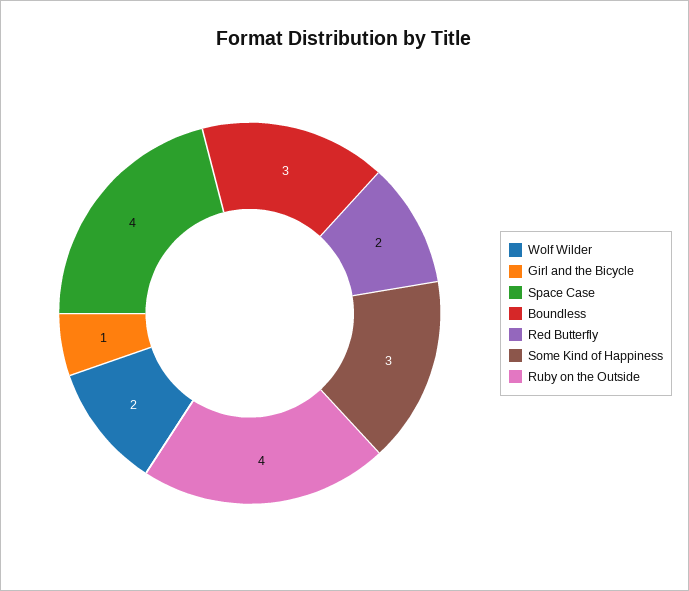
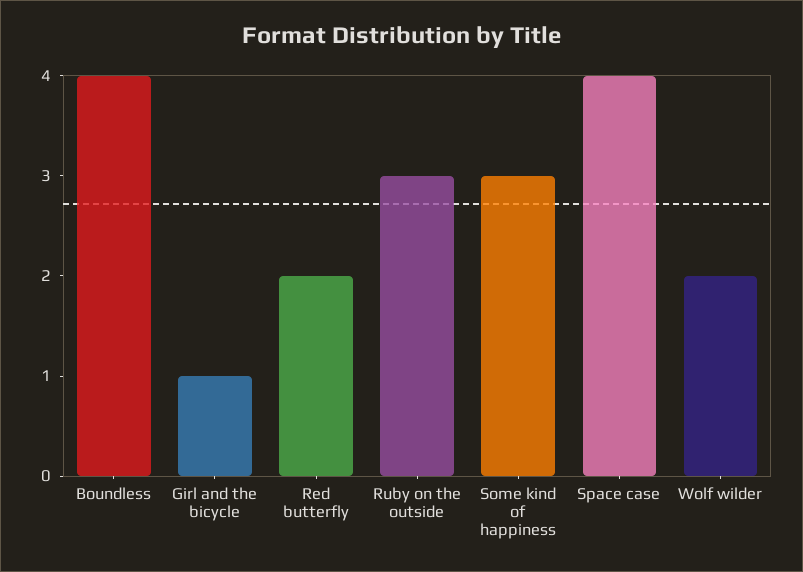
Boundless: 3 -> 4
Ruby on the Outside: 4 -> 3

